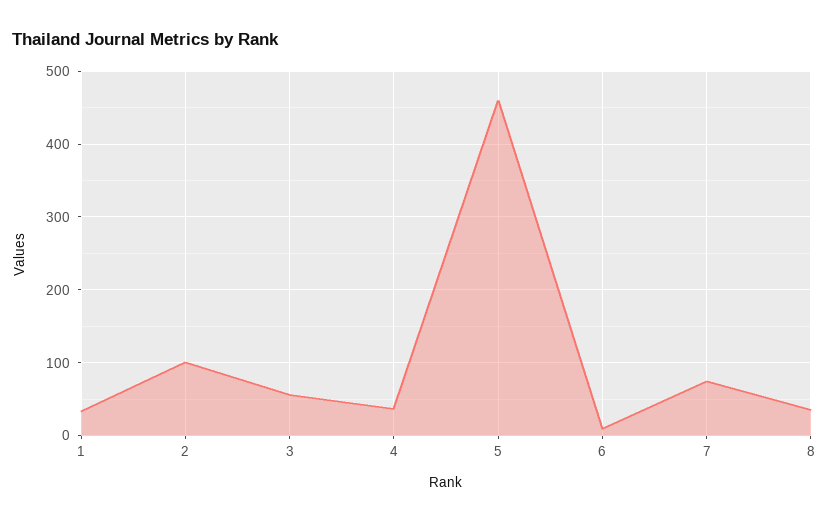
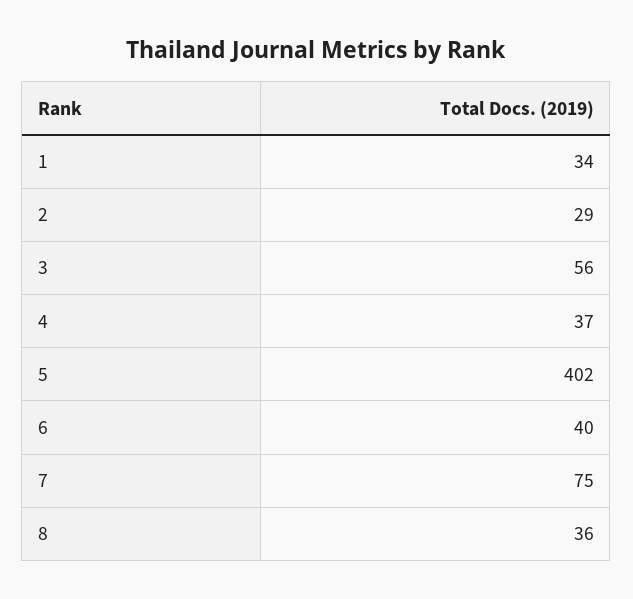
2: 100 -> 29
5: 460 -> 402
6: 10 -> 40

